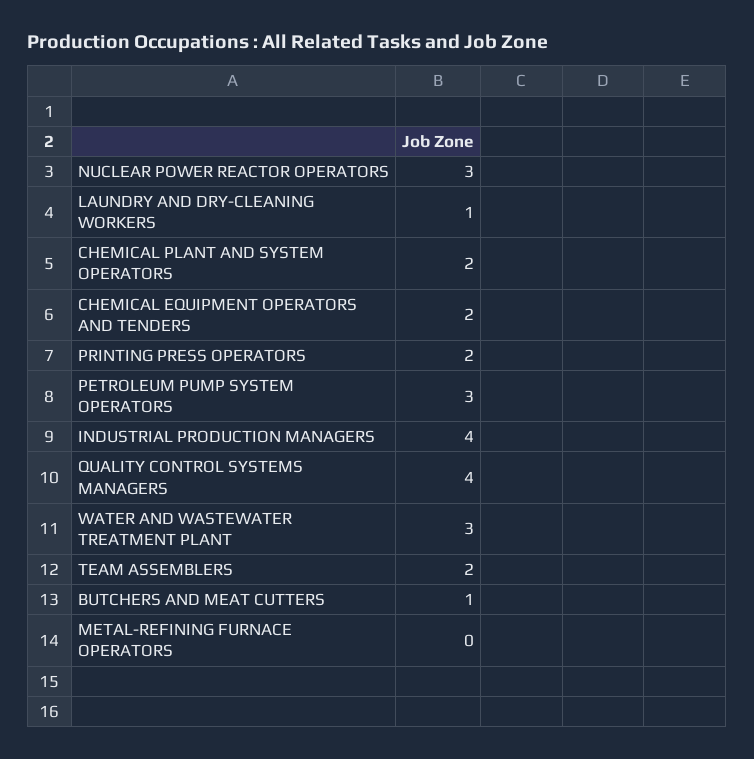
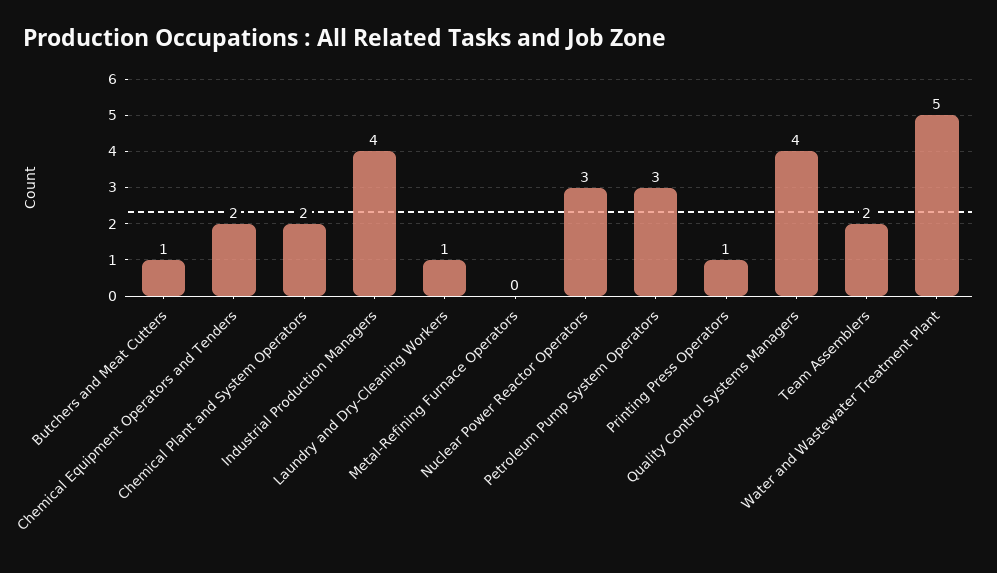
PRINTING PRESS OPERATORS: 2 -> 1
WATER AND WASTEWATER TREATMENT PLANT: 3 -> 5

